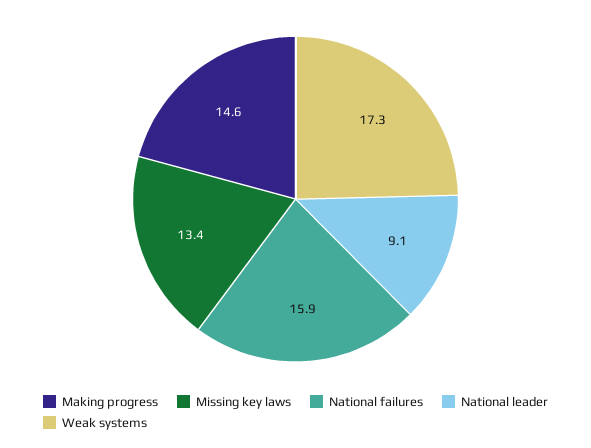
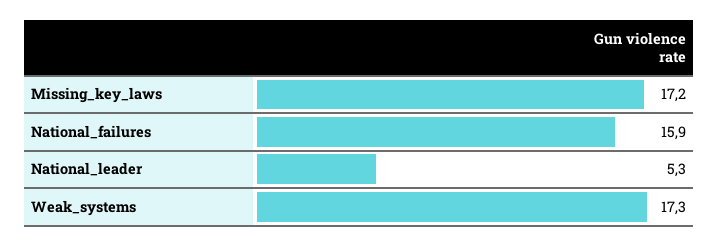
Making progress: 14.6 -> none
Missing key laws: 13.4 -> 17.2
National leader: 9.1 -> 5.3

